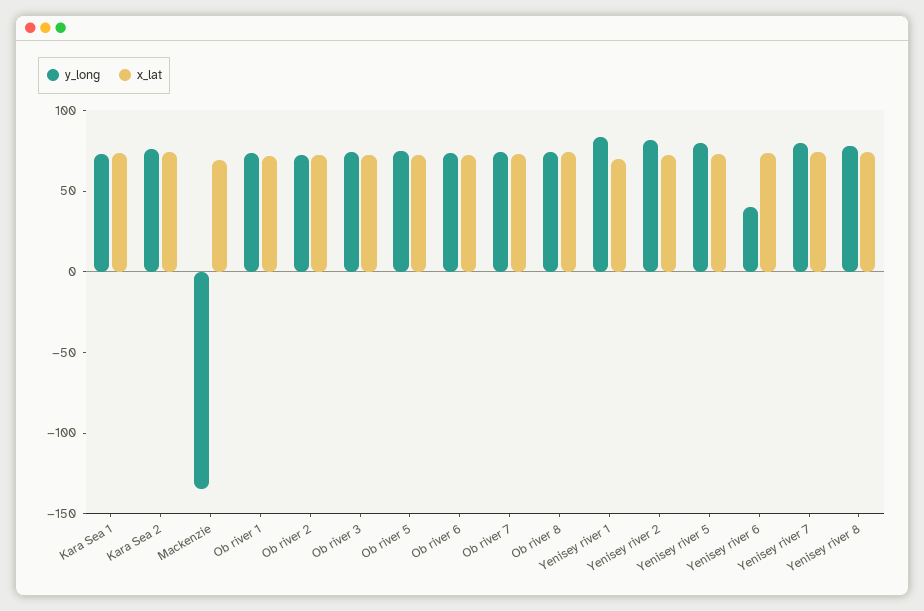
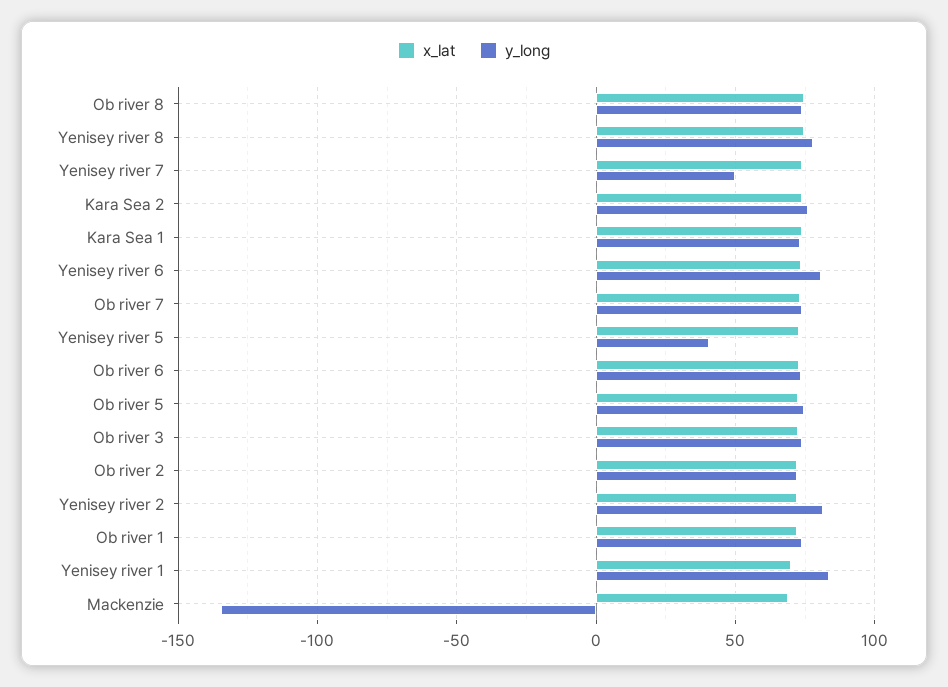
y_long, Yenisey river 5: 80 -> 40
y_long, Yenisey river 6: 40 -> 80
y_long, Yenisey river 7: 80 -> 50

